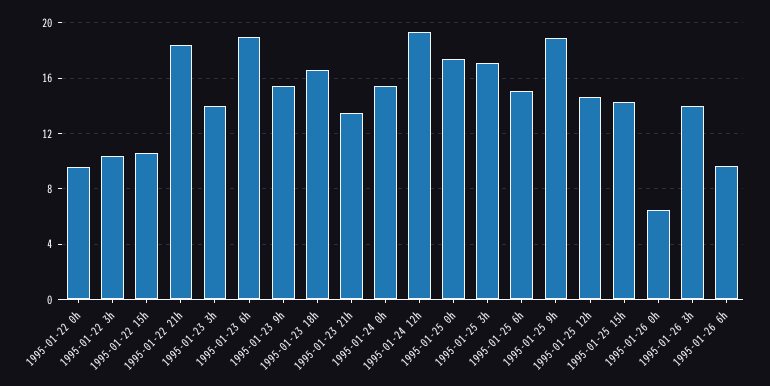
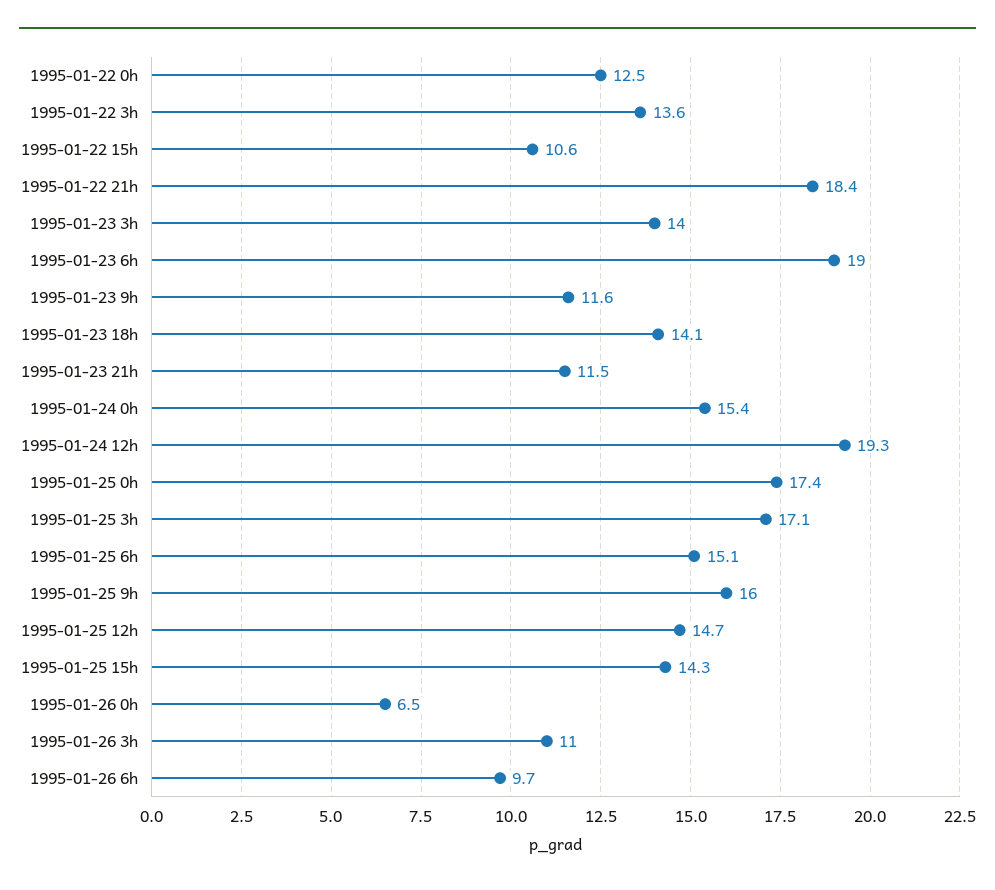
1995-01-22 0h: 9.5 -> 12.5
1995-01-22 3h: 10.5 -> 13.6
1995-01-23 9h: 15.5 -> 11.6
1995-01-23 18h: 16.5 -> 14.1
1995-01-23 21h: 13.5 -> 11.5
1995-01-25 9h: 19 -> 16
1995-01-26 3h: 14 -> 11

